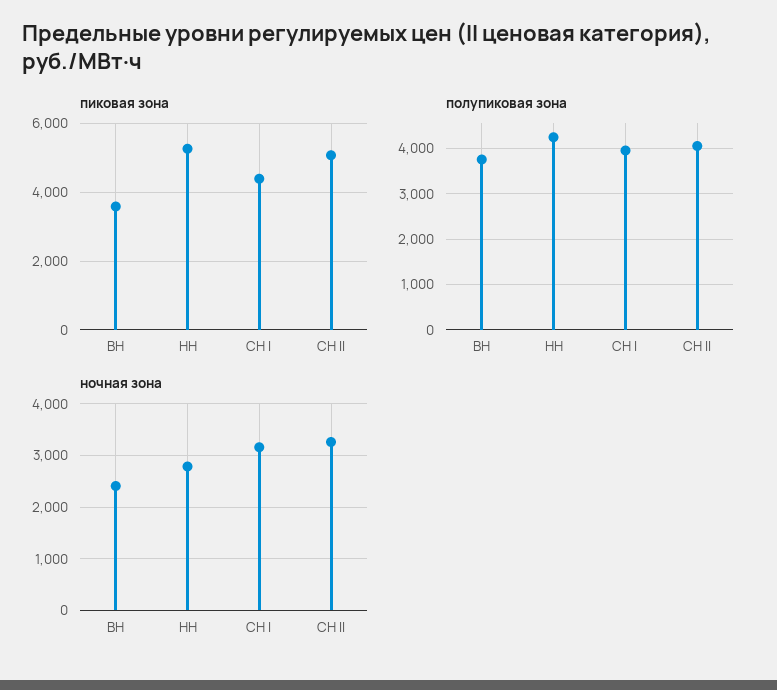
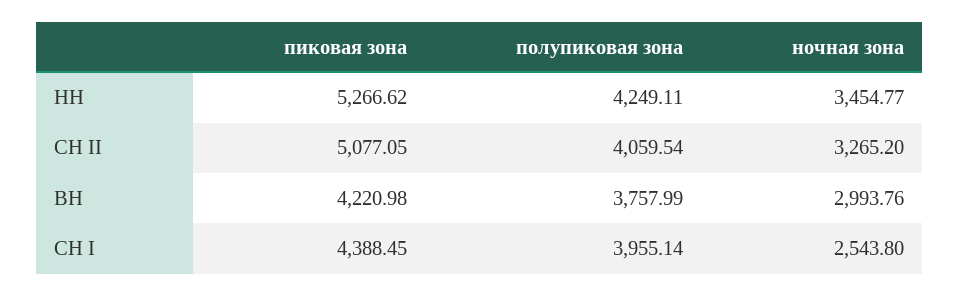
пиковая зона, ВН: 3600 -> 4220.98
ночная зона, ВН: 2400 -> 2993.76
ночная зона, НН: 2800 -> 3454.77
ночная зона, СН I: 3200 -> 2543.8

